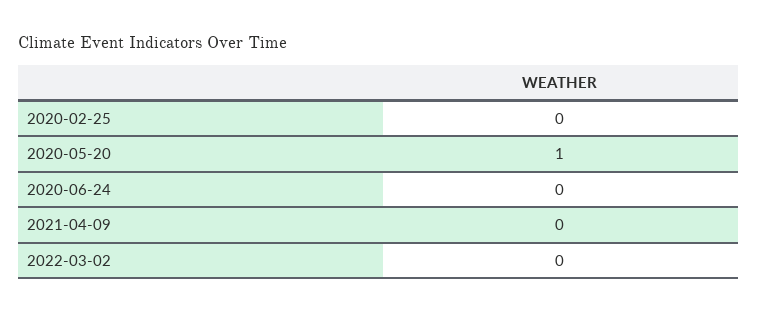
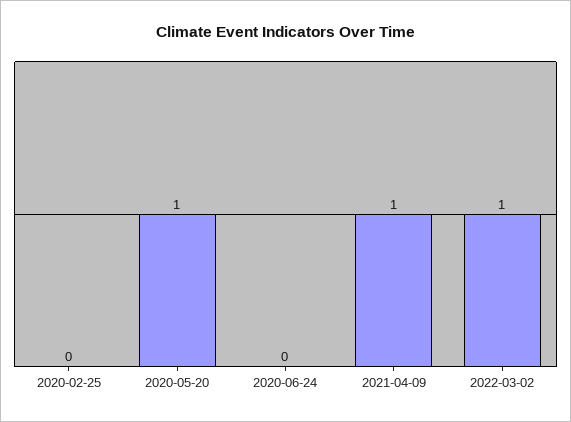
2021-04-09: 0 -> 1
2022-03-02: 0 -> 1

